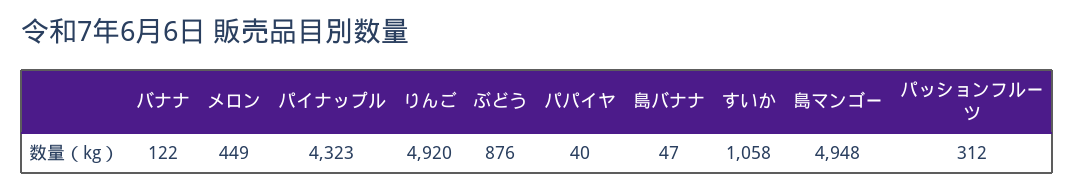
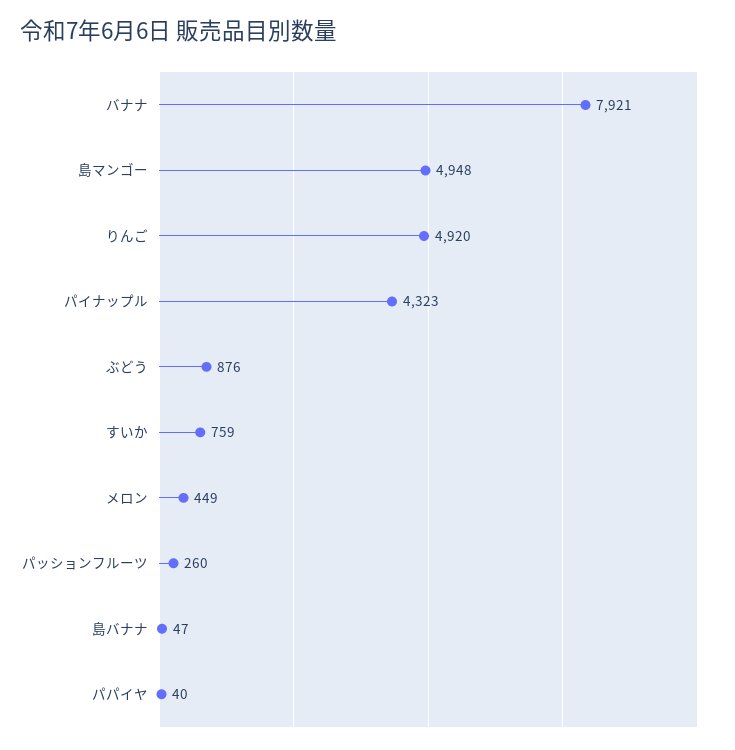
バナナ: 122 -> 7921
すいか: 1058 -> 759
パッションフルーツ: 312 -> 260

